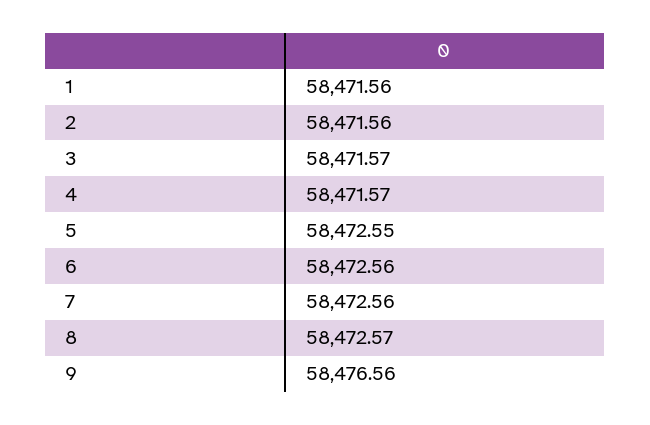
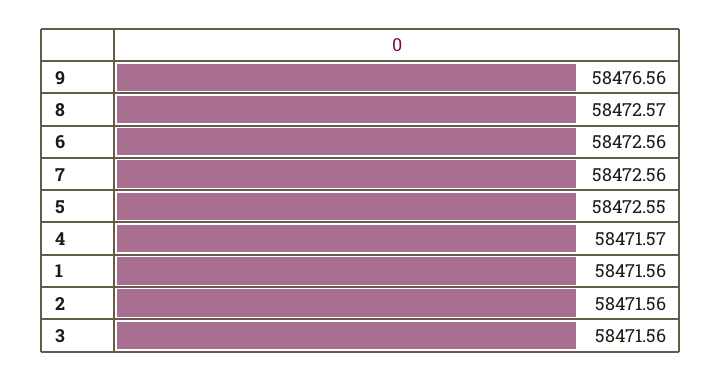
3: 58471.57 -> 58471.56

